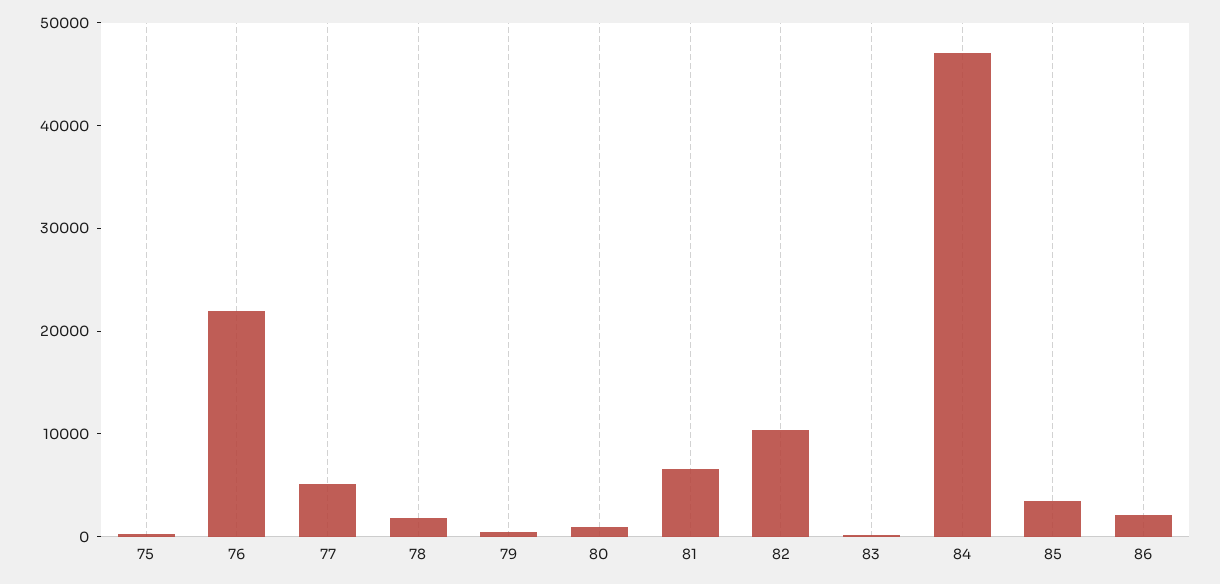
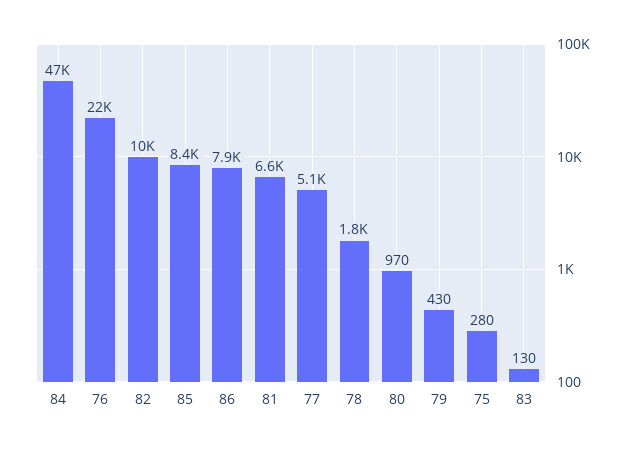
85: 4000 -> 8400
86: 2000 -> 7900

